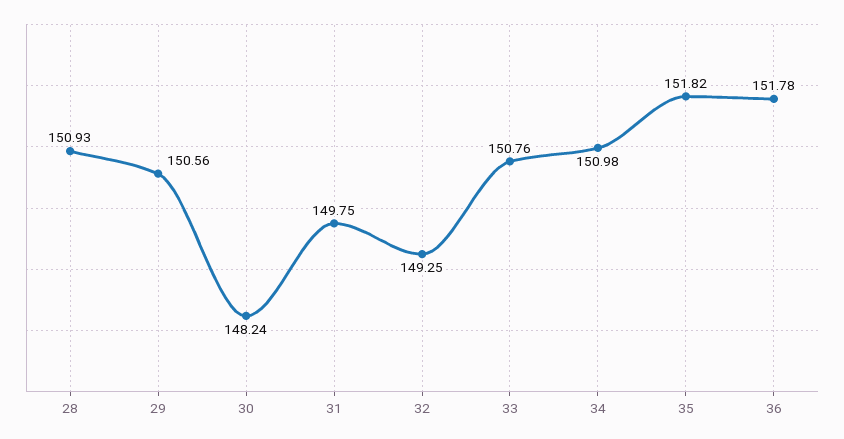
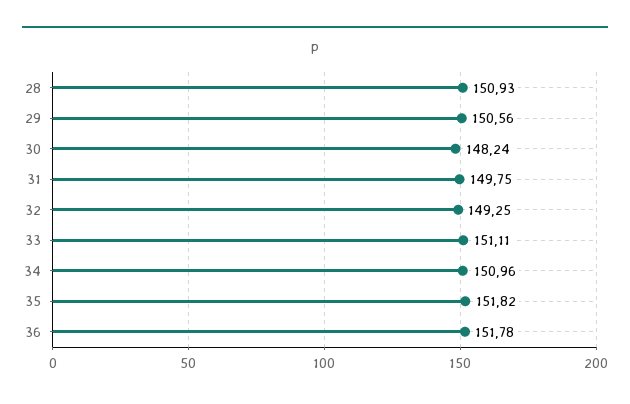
33: 150.76 -> 151.11
34: 150.98 -> 150.96

